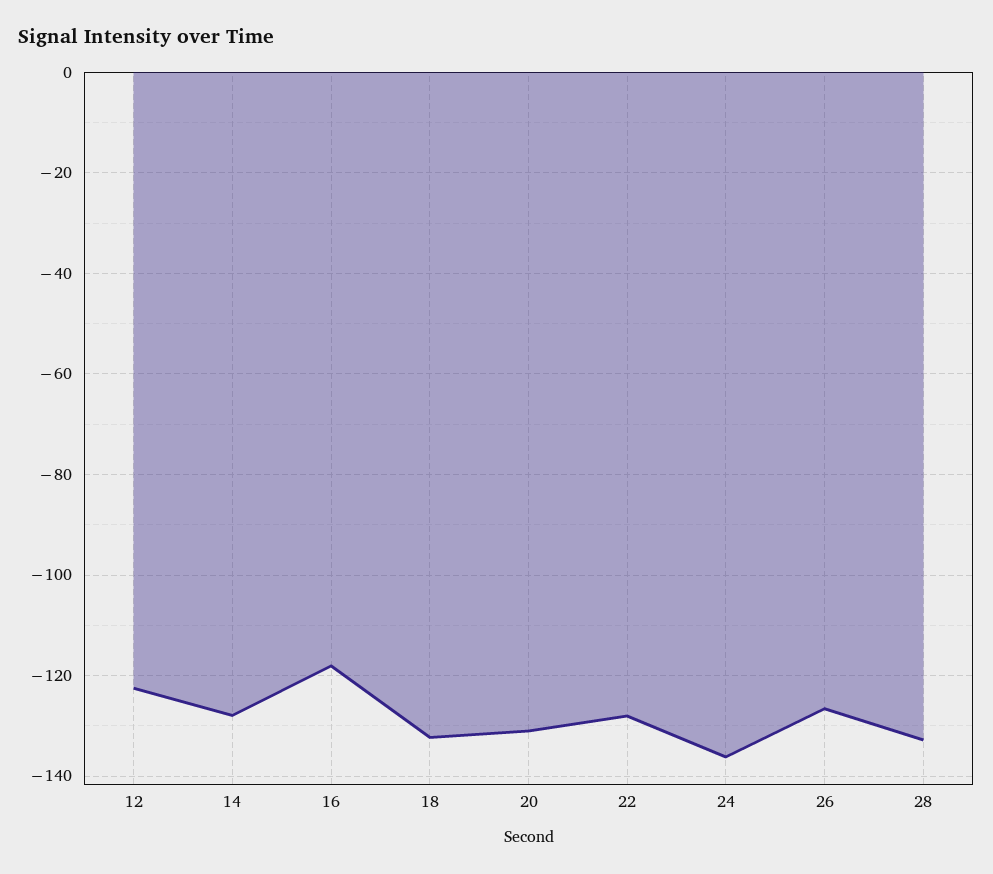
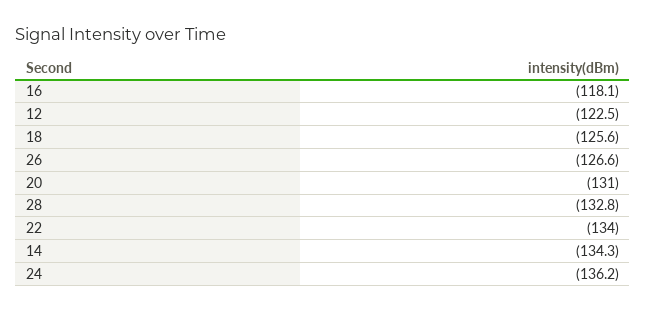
14: -128 -> -134.3
18: -132 -> -125.6
22: -128 -> -134

